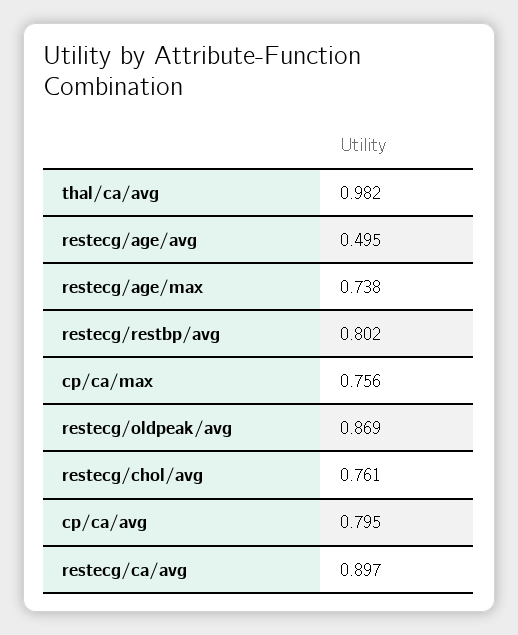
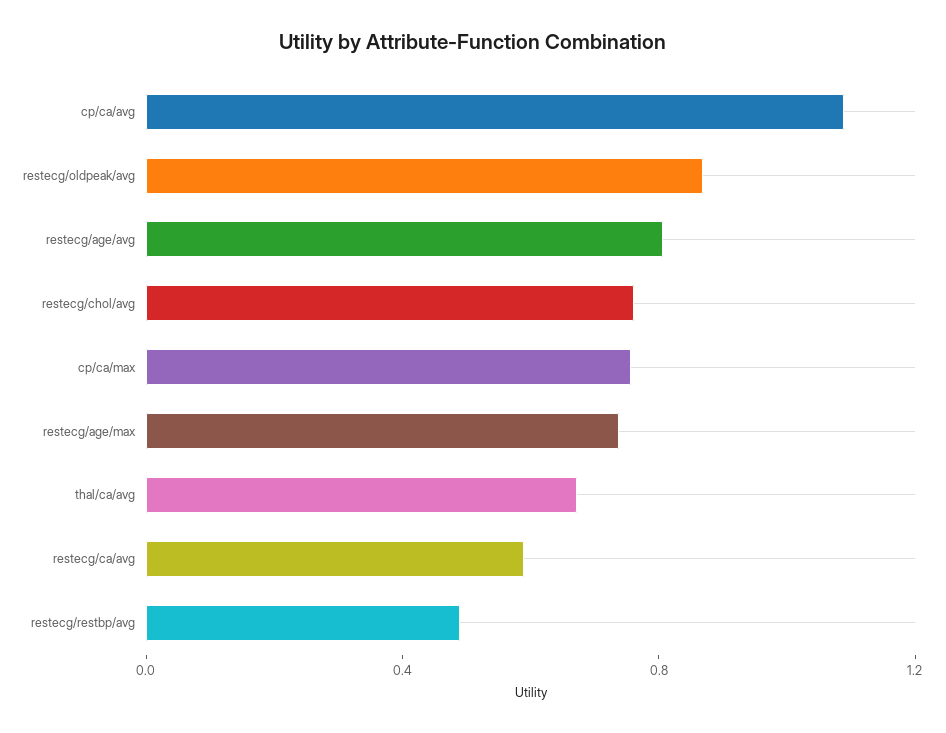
thal/ca/avg: 0.982 -> 0.7
restecg/age/avg: 0.495 -> 0.8
restecg/restbp/avg: 0.802 -> 0.5
cp/ca/avg: 0.795 -> 1.1
restecg/ca/avg: 0.897 -> 0.6

